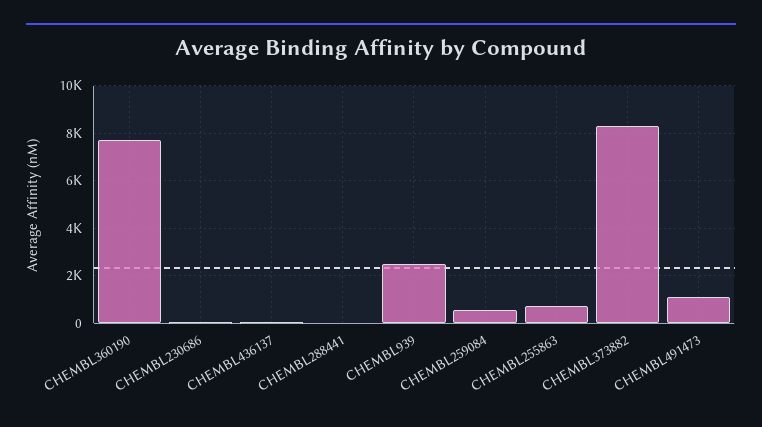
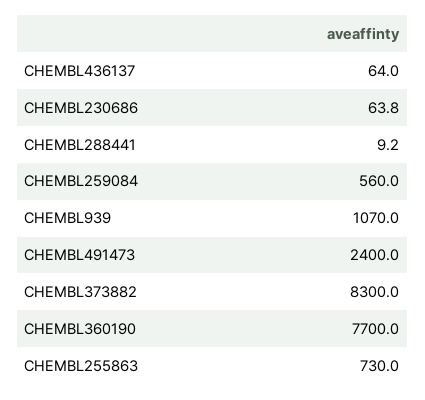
CHEMBL939: 2500 -> 1070
CHEMBL491473: 1000 -> 2400

